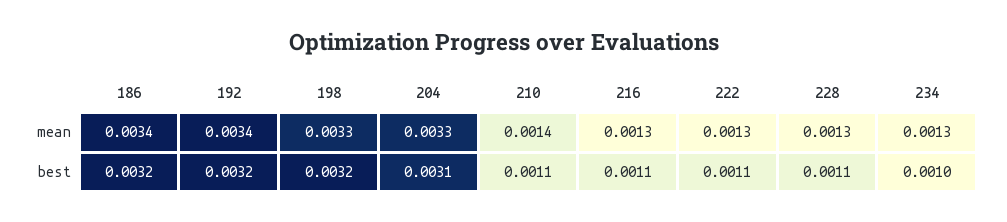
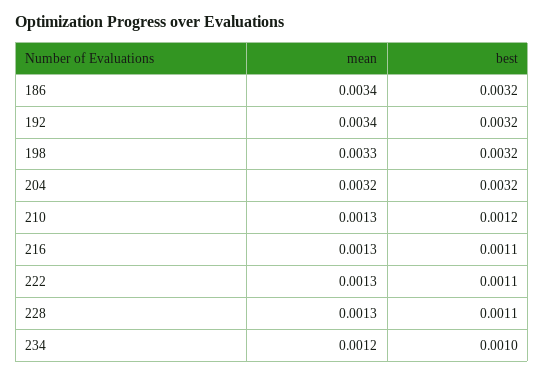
204, mean: 0.0033 -> 0.0032
210, mean: 0.0014 -> 0.0013
234, mean: 0.0013 -> 0.0012
204, best: 0.0031 -> 0.0032
210, best: 0.0011 -> 0.0012

